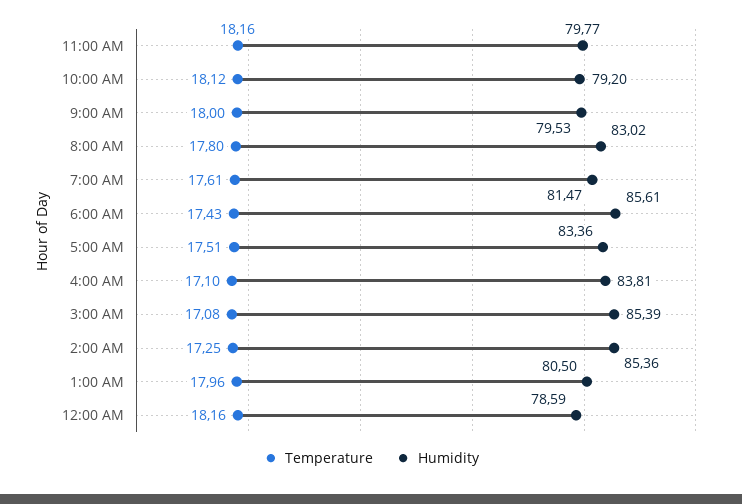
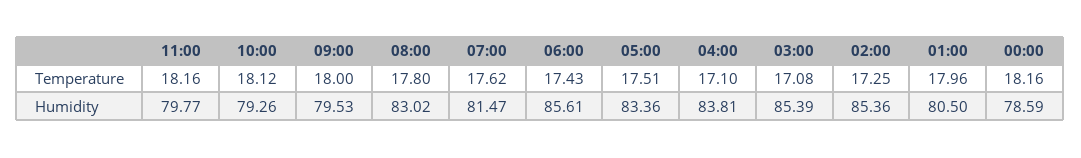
Humidity, 10:00 AM: 79.2 -> 79.26
Temperature, 7:00 AM: 17.61 -> 17.62

